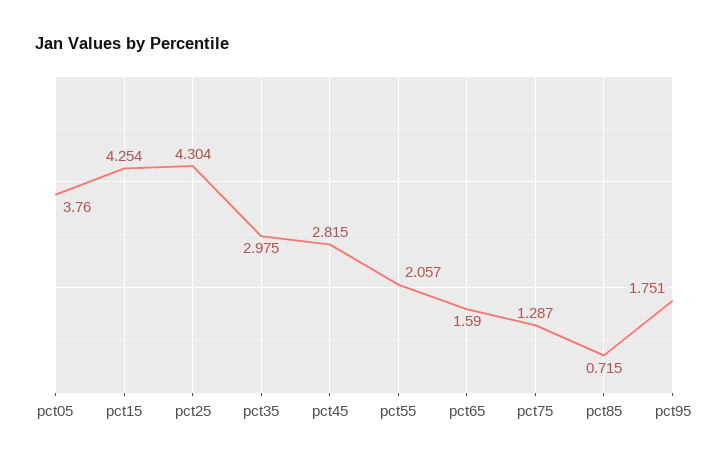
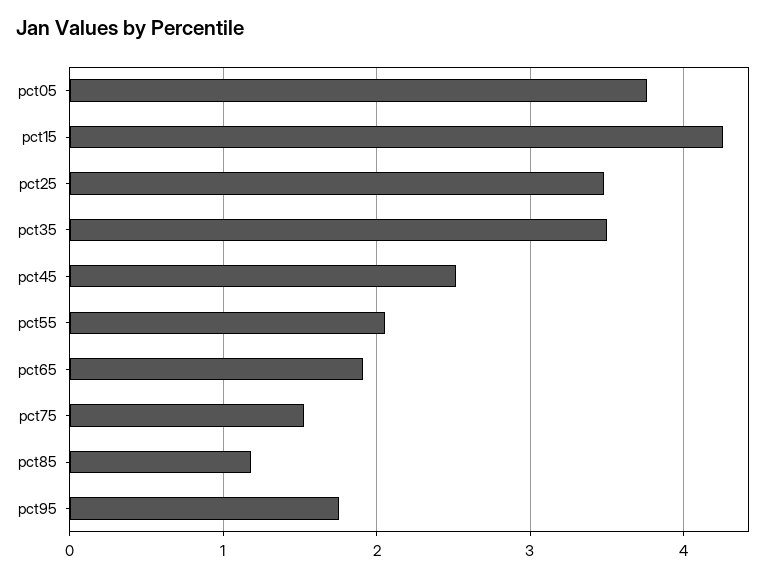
pct25: 4.304 -> 3.5
pct35: 2.975 -> 3.5
pct45: 2.815 -> 2.5
pct65: 1.59 -> 1.9
pct75: 1.287 -> 1.5
pct85: 0.715 -> 1.2

